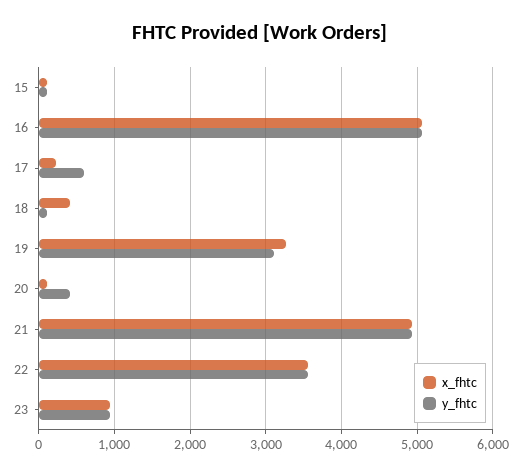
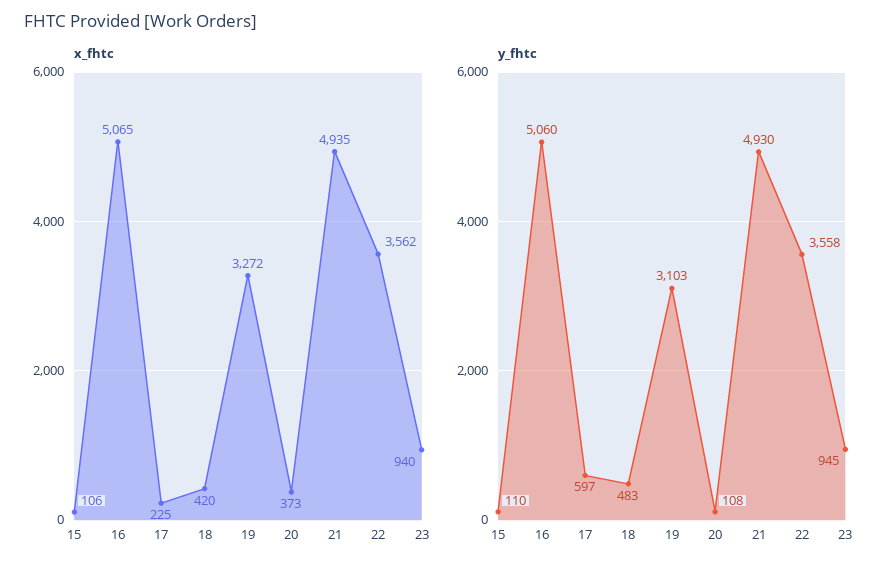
y_fhtc, 18: 100 -> 483
x_fhtc, 20: 100 -> 373
y_fhtc, 20: 400 -> 108

